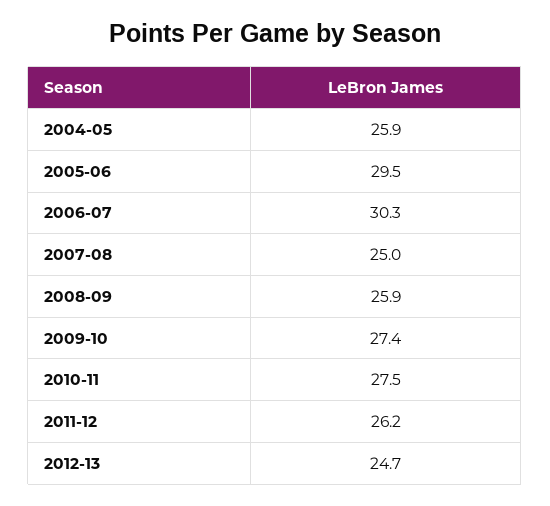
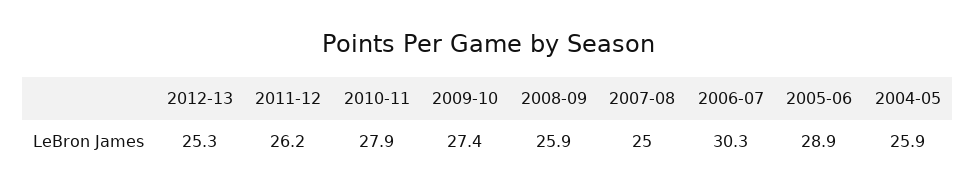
2005-06: 29.5 -> 28.9
2010-11: 27.5 -> 27.9
2012-13: 24.7 -> 25.3

